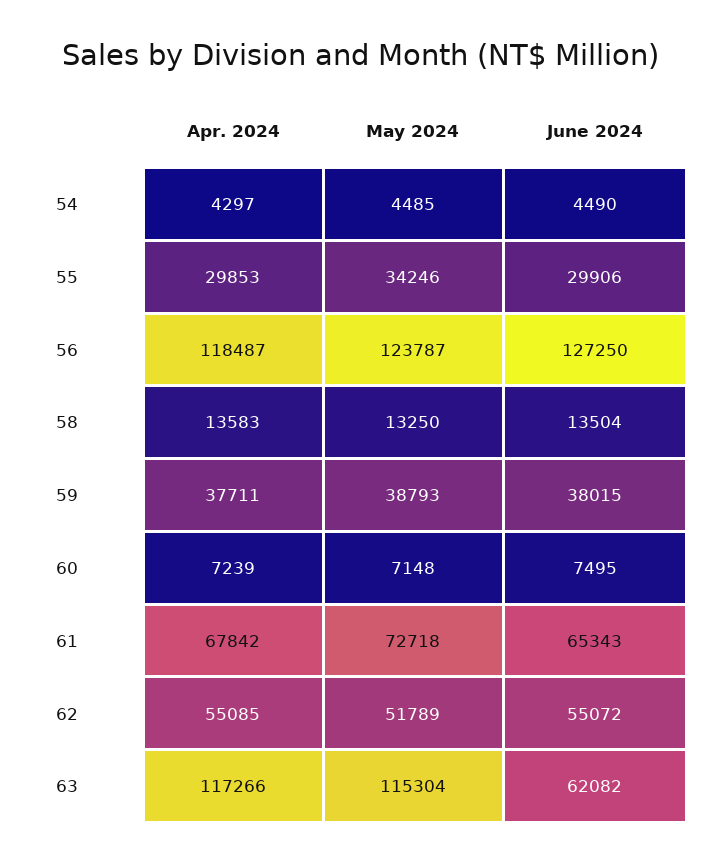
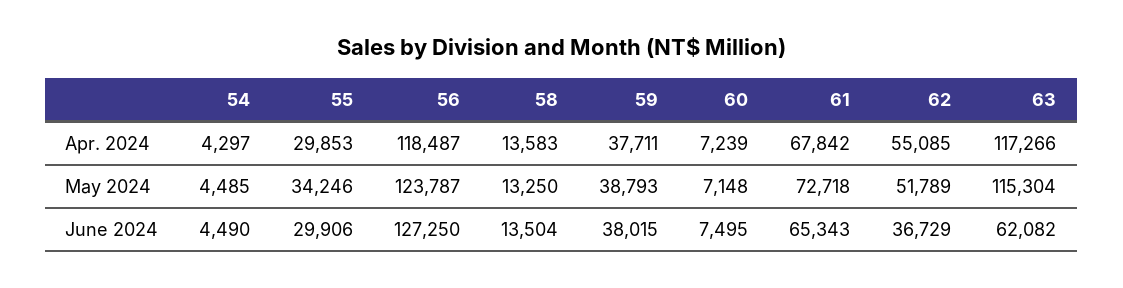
June 2024, 62: 55072 -> 36729

